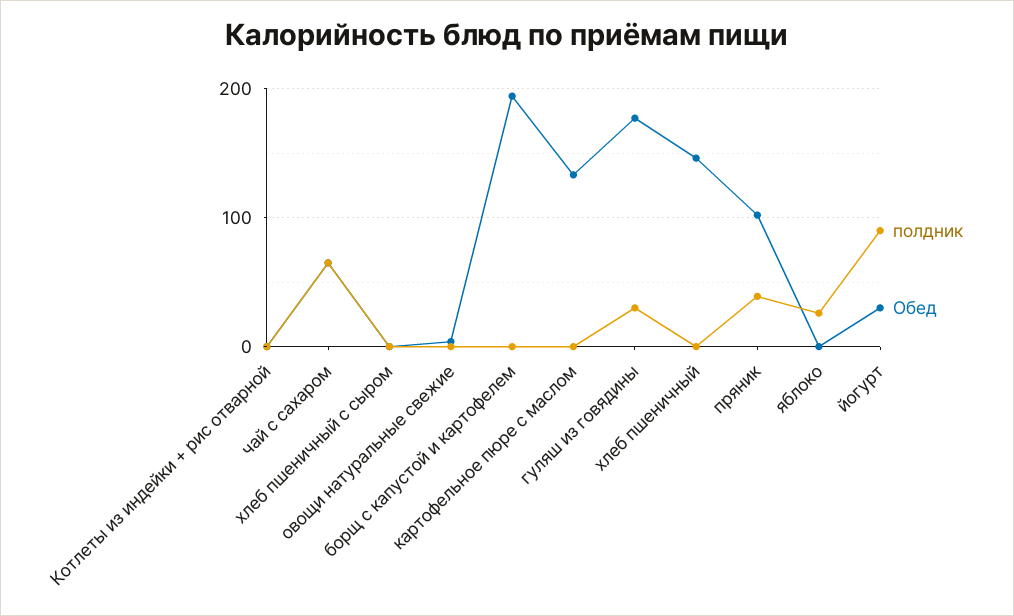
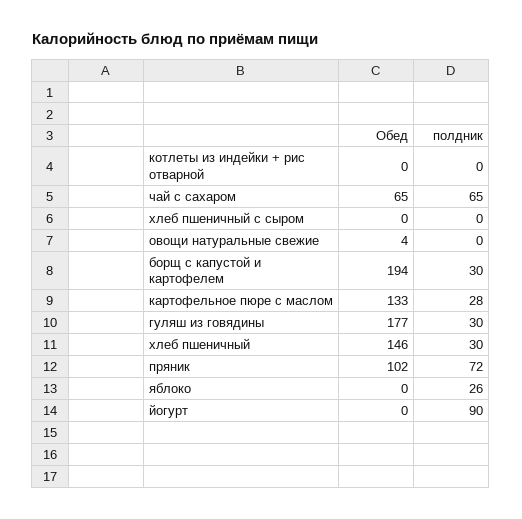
полдник, борщ с капустой и картофелем: 0 -> 30
полдник, картофельное пюре с маслом: 0 -> 28
полдник, хлеб пшеничный: 0 -> 30
полдник, пряник: 40 -> 72
Обед, йогурт: 30 -> 0

